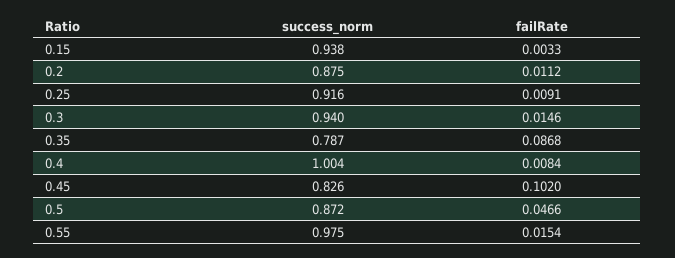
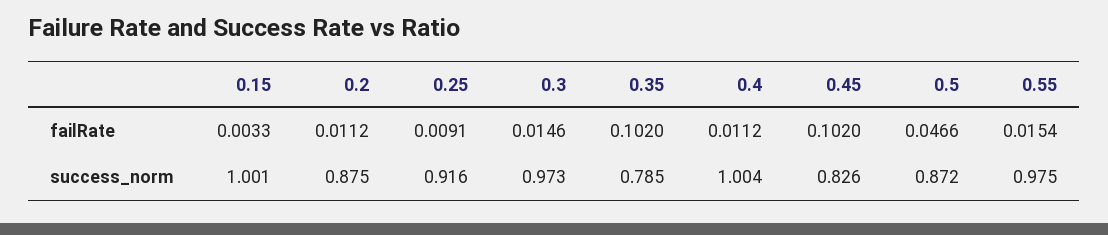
success_norm, 0.15: 0.938 -> 1.001
success_norm, 0.3: 0.94 -> 0.973
success_norm, 0.35: 0.787 -> 0.785
failRate, 0.35: 0.0868 -> 0.102
failRate, 0.4: 0.0084 -> 0.0112

